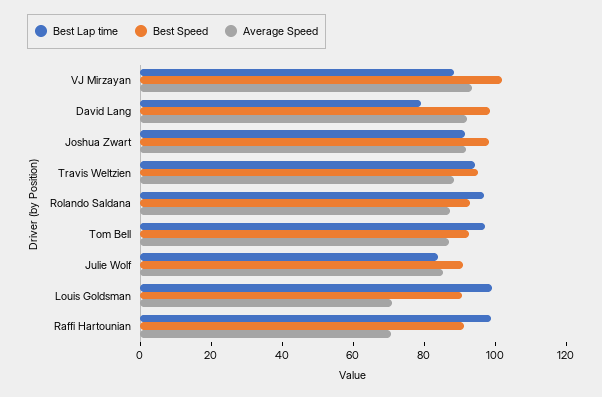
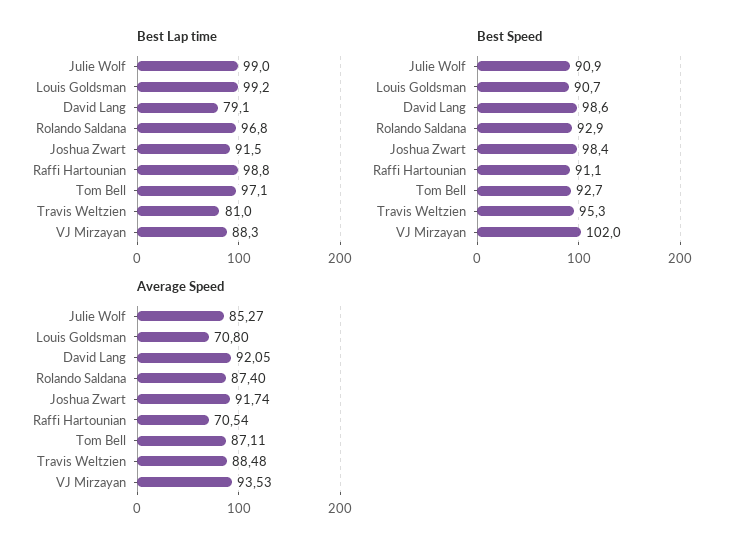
Best Lap time, Travis Weltzien: 95 -> 81
Best Lap time, Julie Wolf: 85 -> 99

